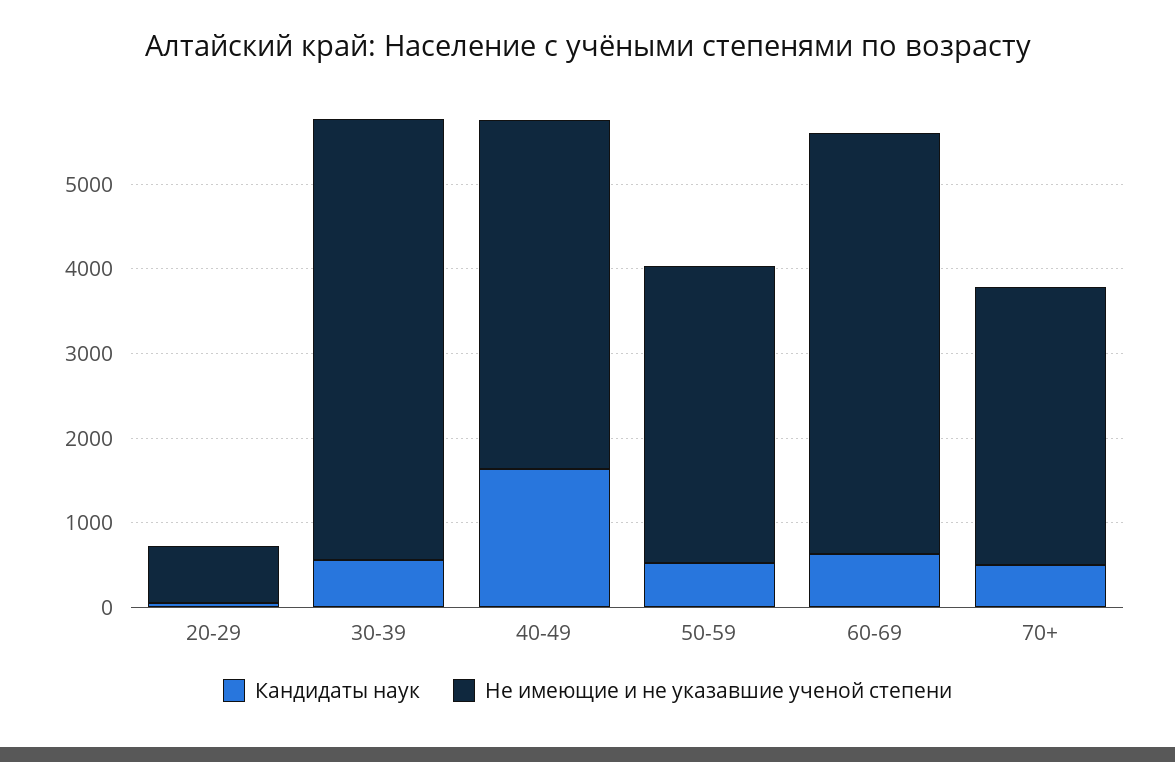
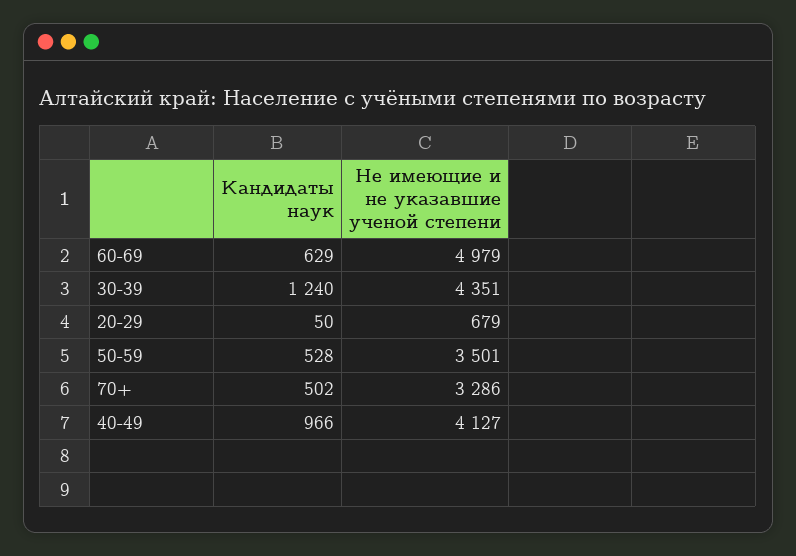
Кандидаты наук, 30-39: 600 -> 1240
Не имеющие и не указавшие ученой степени, 30-39: 5200 -> 4351
Кандидаты наук, 40-49: 1600 -> 966

